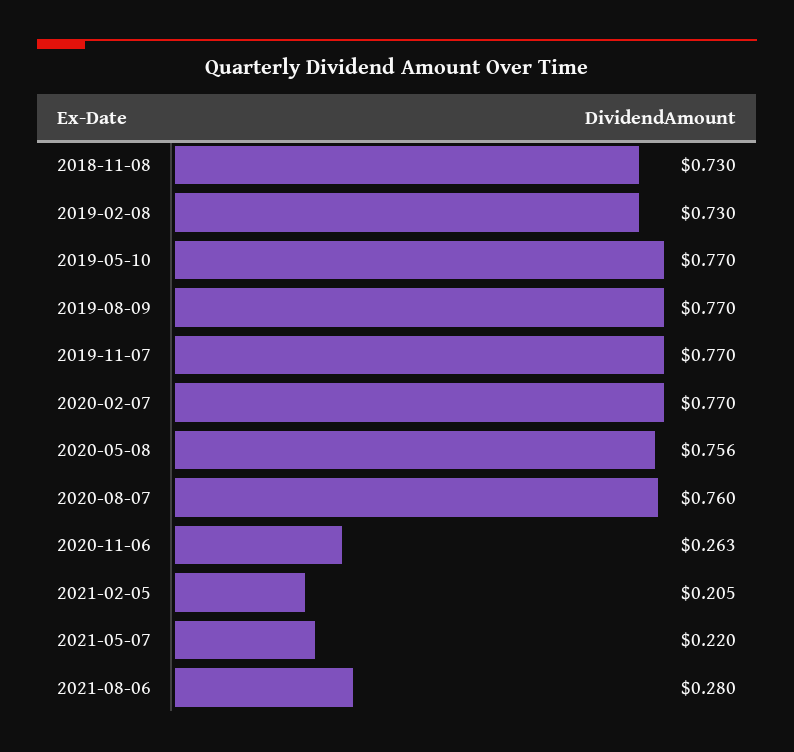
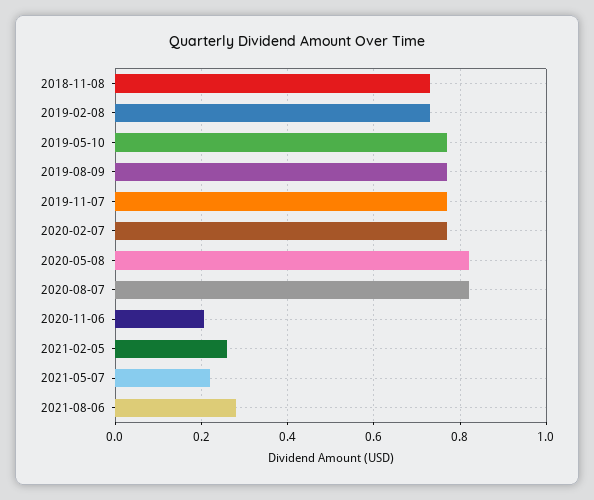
2020-05-08: 0.756 -> 0.82
2020-08-07: 0.76 -> 0.82
2020-11-06: 0.263 -> 0.2
2021-02-05: 0.205 -> 0.26

